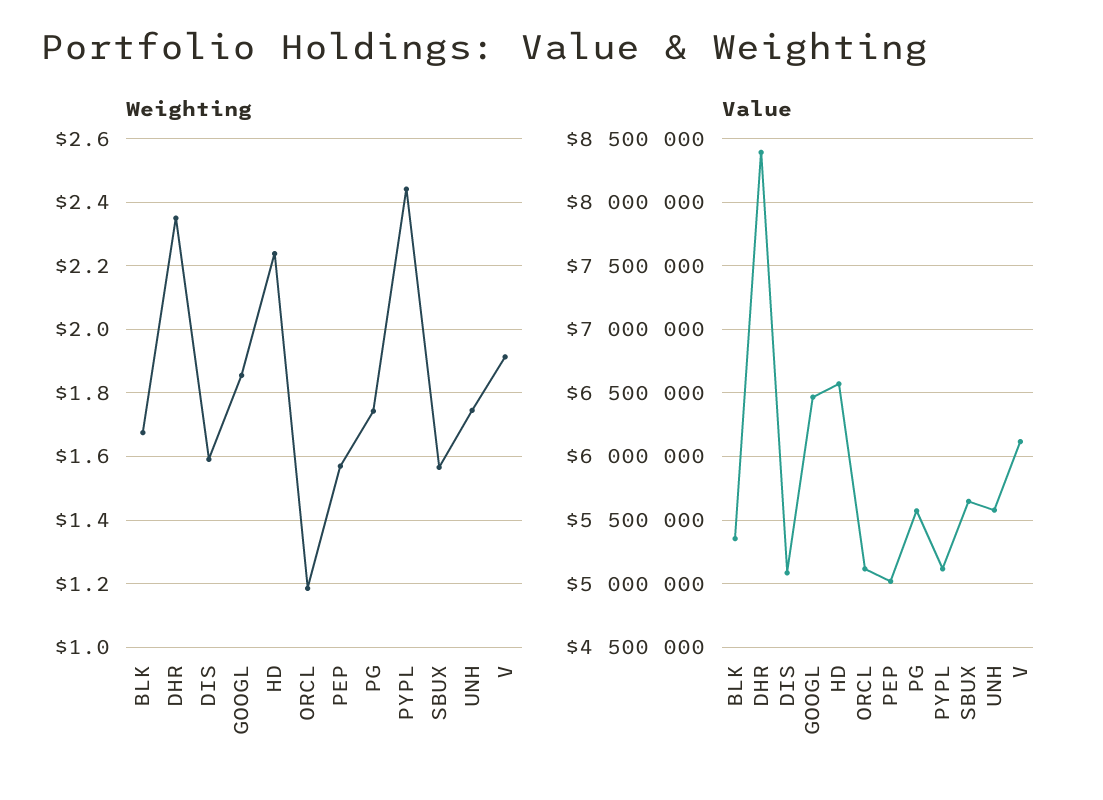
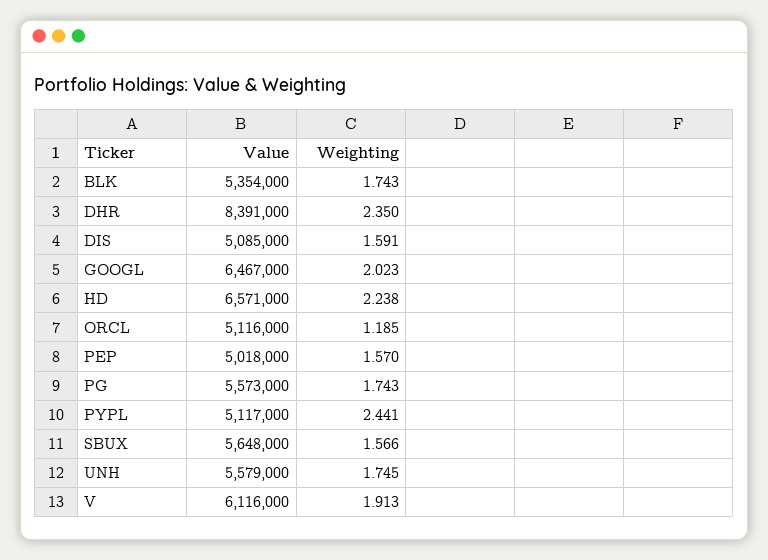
Weighting, BLK: 1.68 -> 1.743
Weighting, GOOGL: 1.86 -> 2.023

